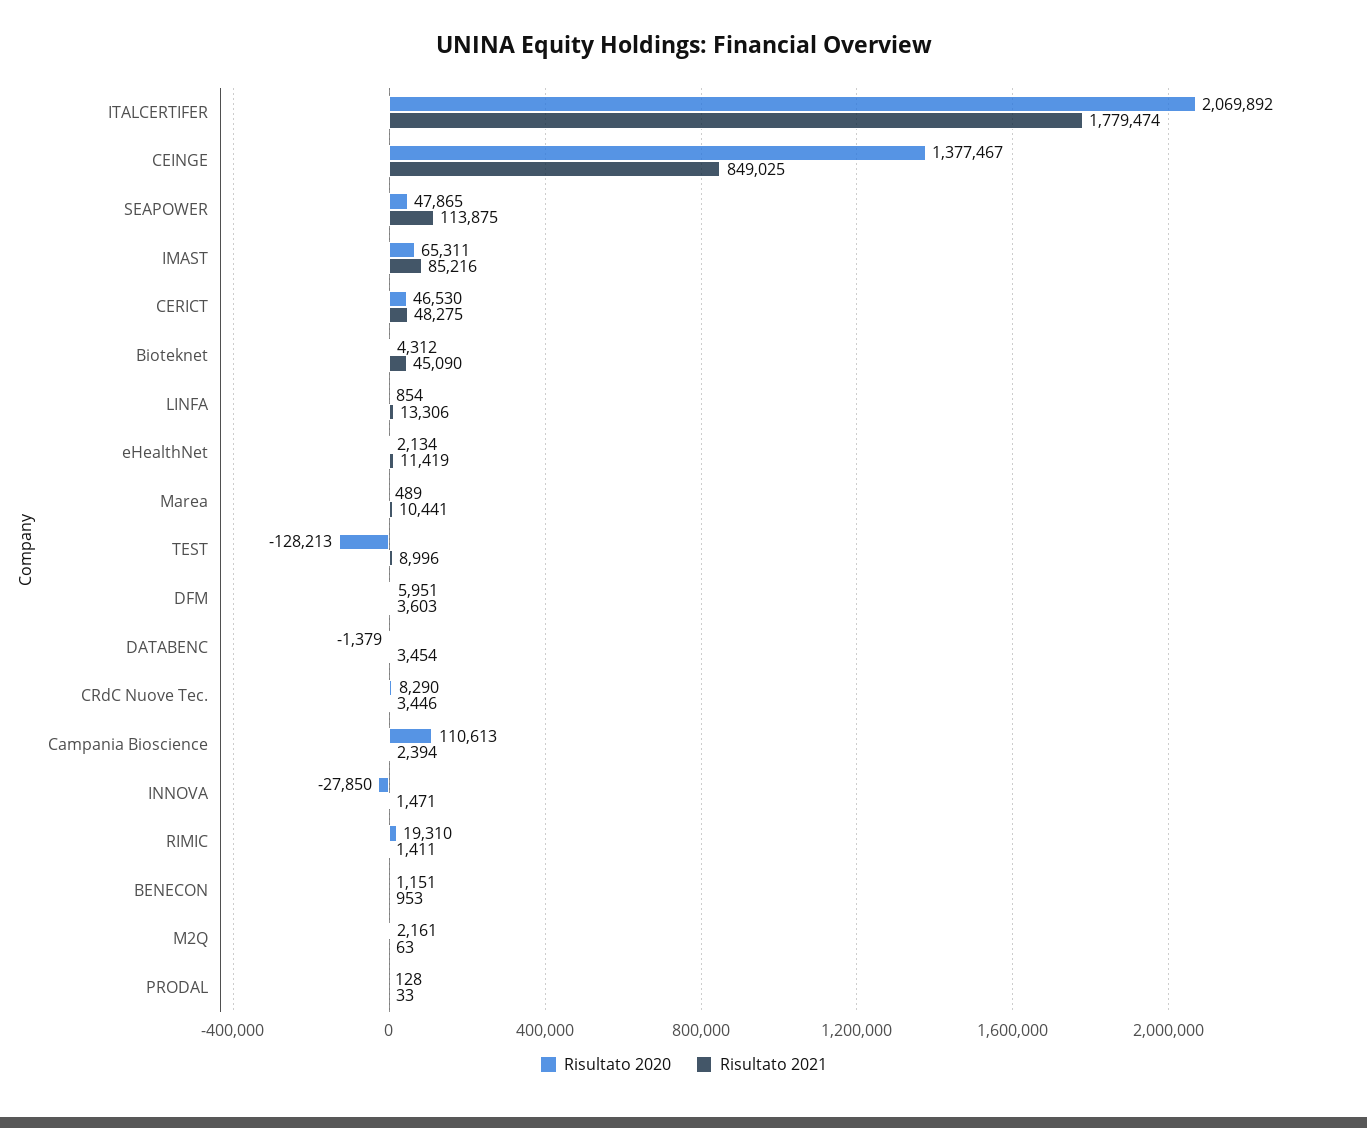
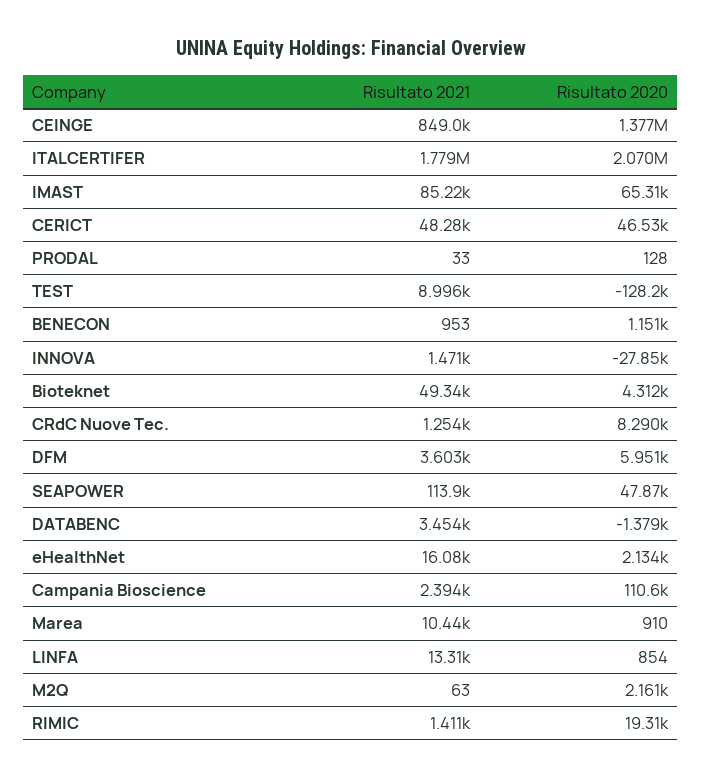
Risultato 2021, Bioteknet: 45090 -> 49340
Risultato 2021, eHealthNet: 11419 -> 16080
Risultato 2020, Marea: 489 -> 910
Risultato 2021, CRdC Nuove Tec.: 3446 -> 1254

